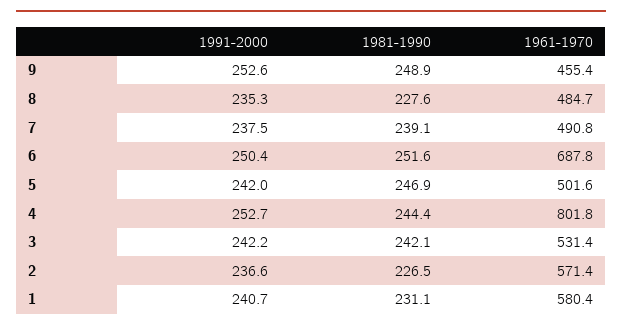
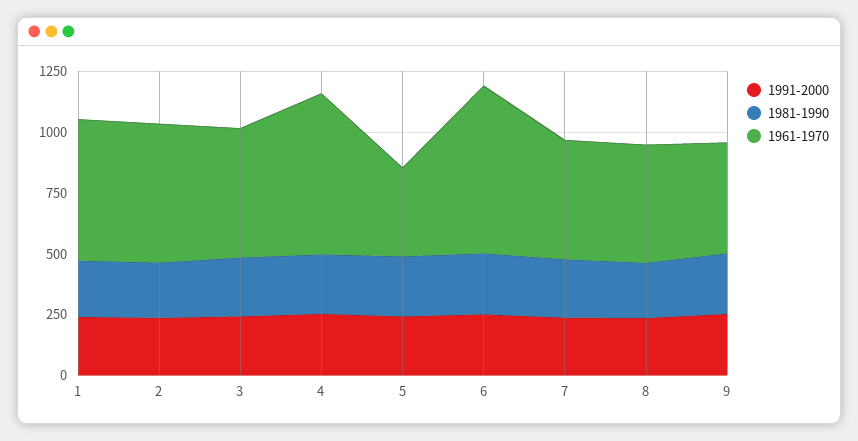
1961-1970, 5: 501.6 -> 350
1961-1970, 4: 801.8 -> 650

